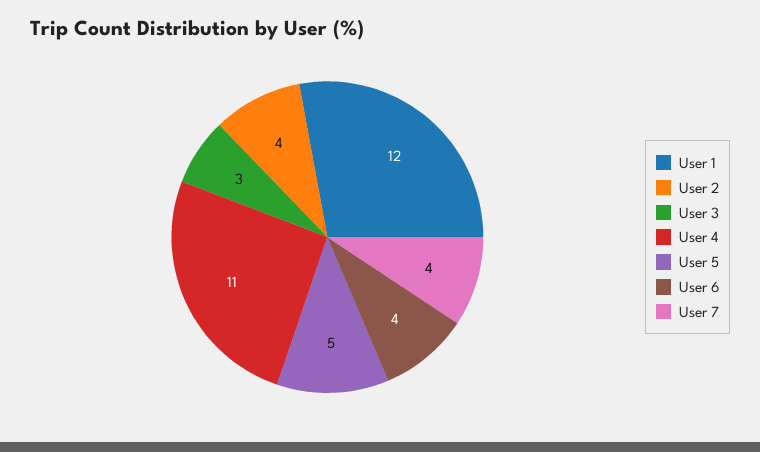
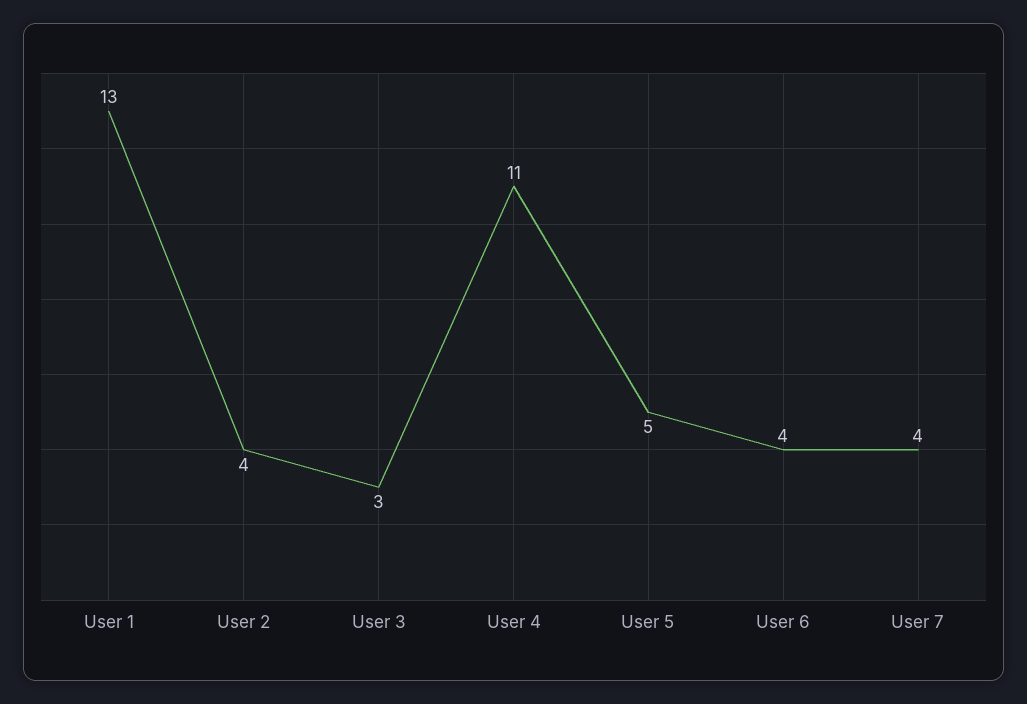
User 1: 12 -> 13

